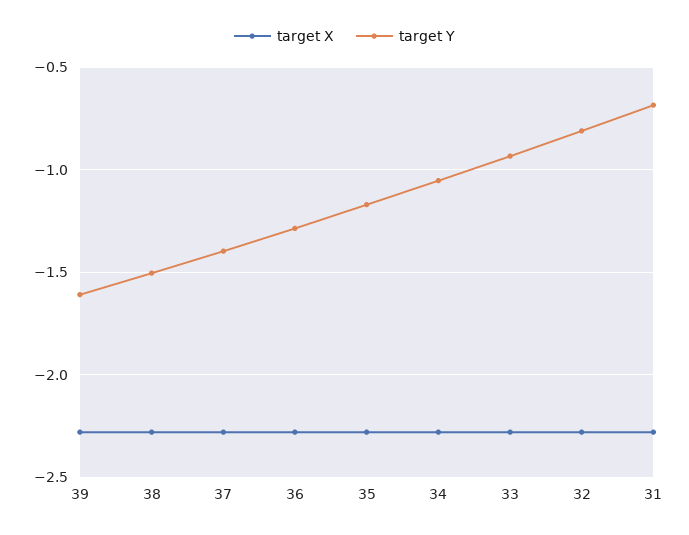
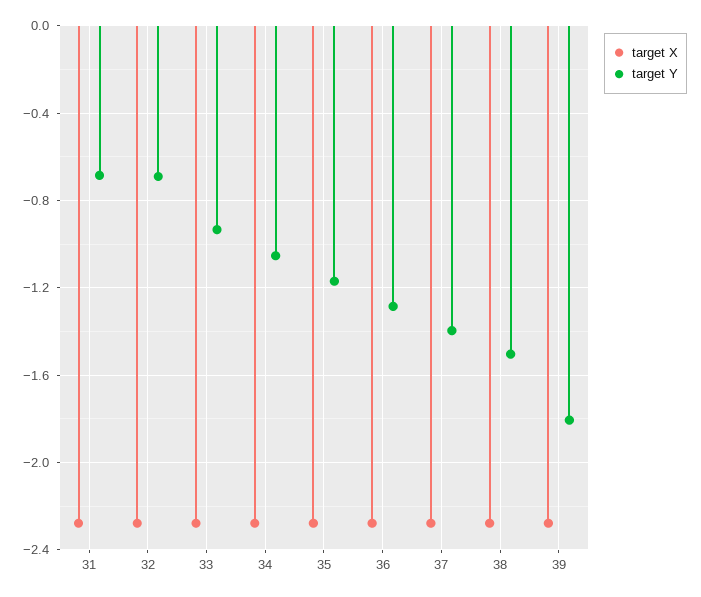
target Y, 39: -1.6 -> -1.8
target Y, 32: -0.8 -> -0.7

